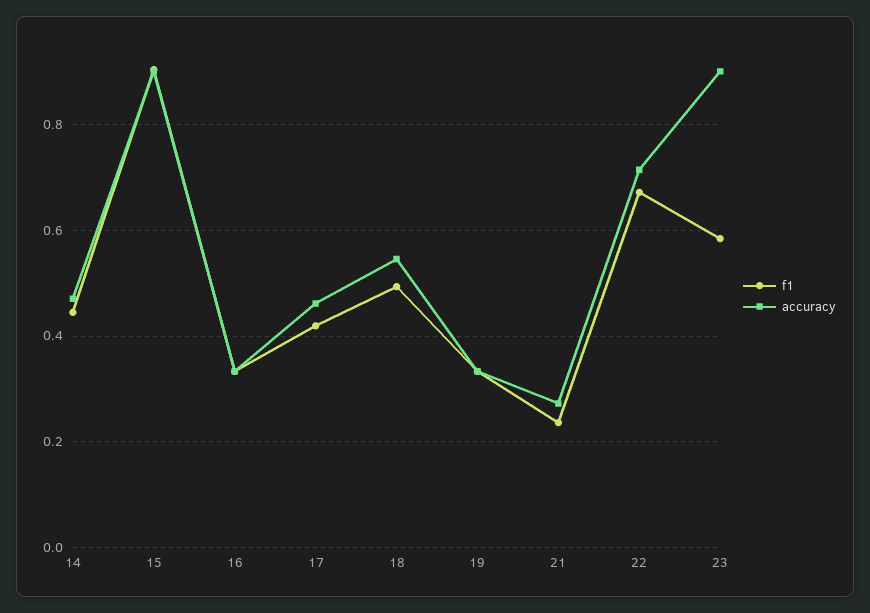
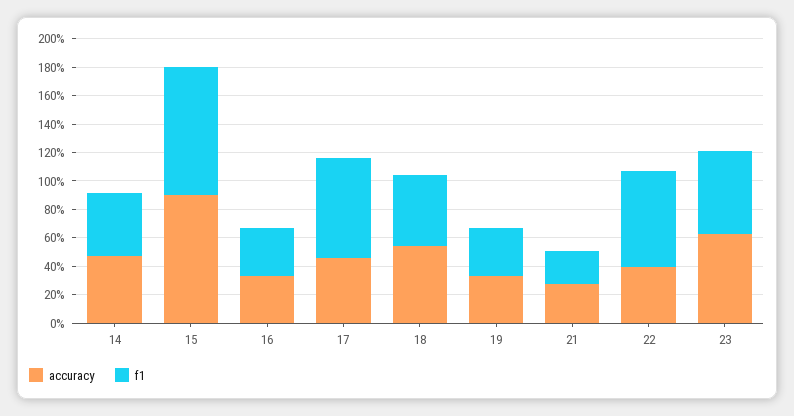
f1, 17: 0.42 -> 0.7
accuracy, 22: 0.72 -> 0.4
accuracy, 23: 0.9 -> 0.6

